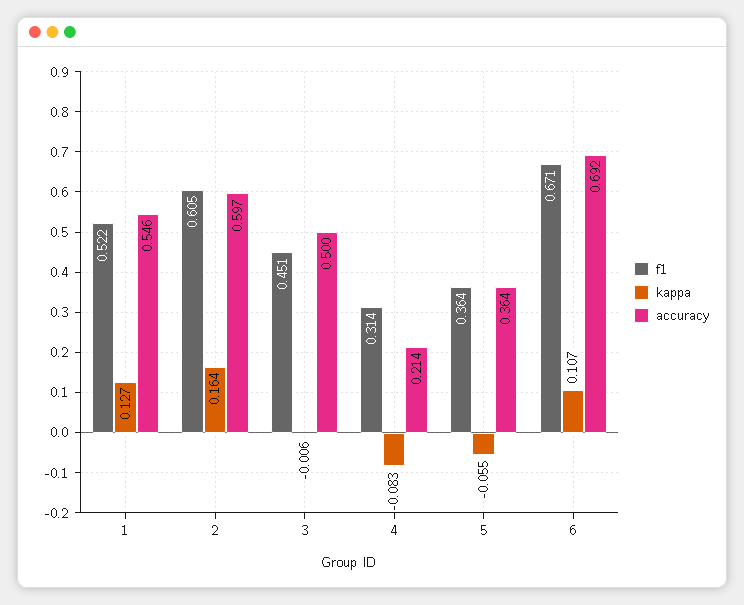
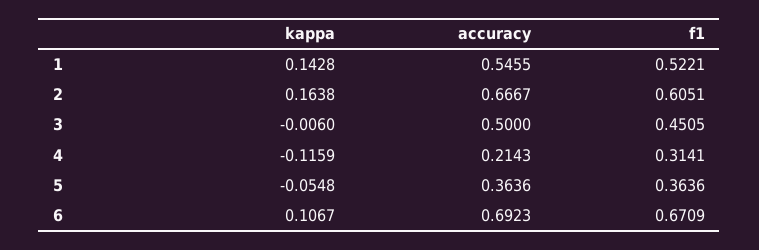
kappa, 1: 0.127 -> 0.1428
accuracy, 2: 0.597 -> 0.6667
kappa, 4: -0.083 -> -0.1159

